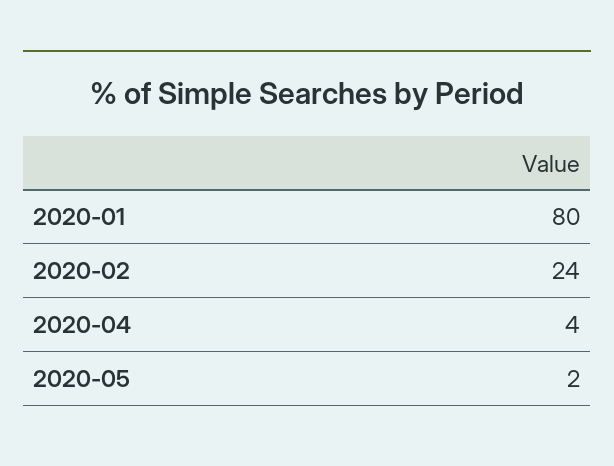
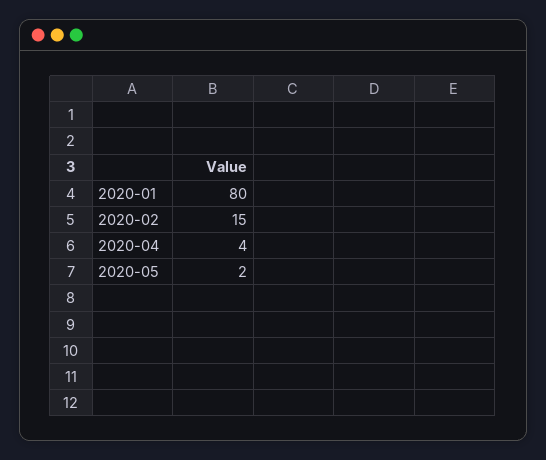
2020-02: 24 -> 15

